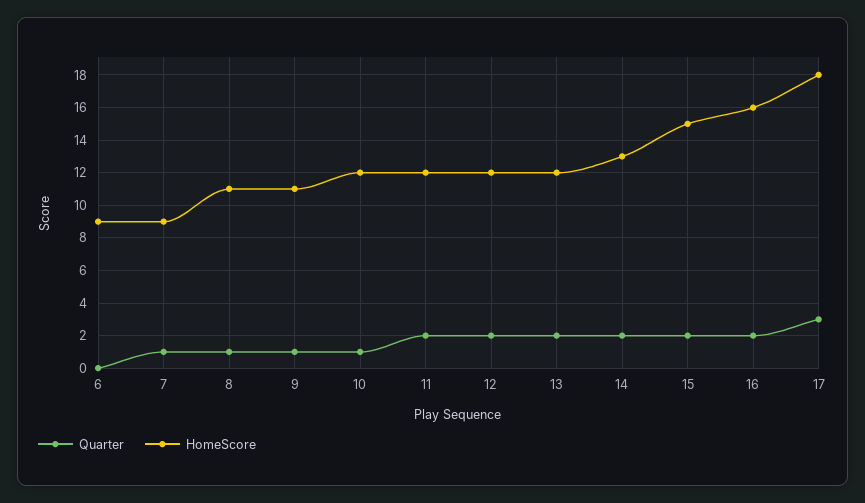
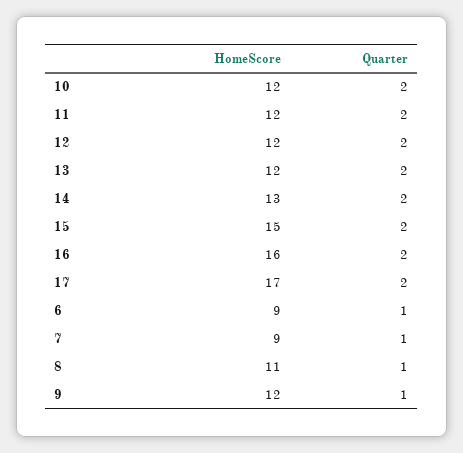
Quarter, 6: 0 -> 1
HomeScore, 9: 11 -> 12
Quarter, 10: 1 -> 2
Quarter, 17: 3 -> 2
HomeScore, 17: 18 -> 17

